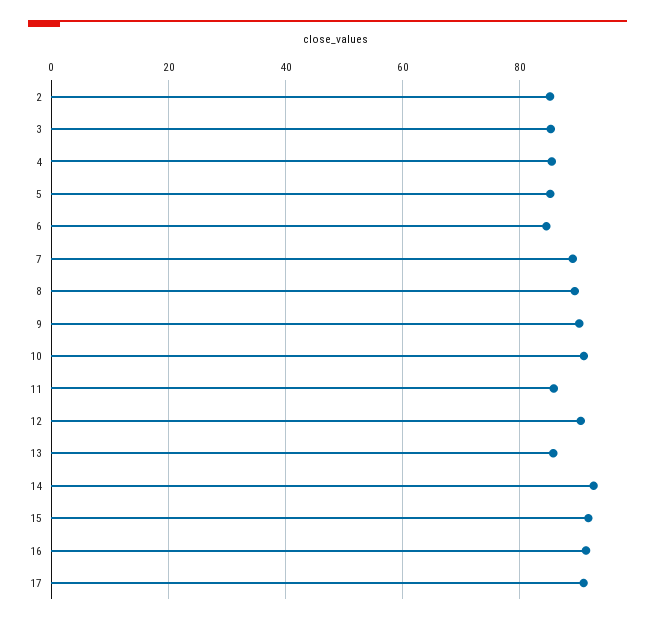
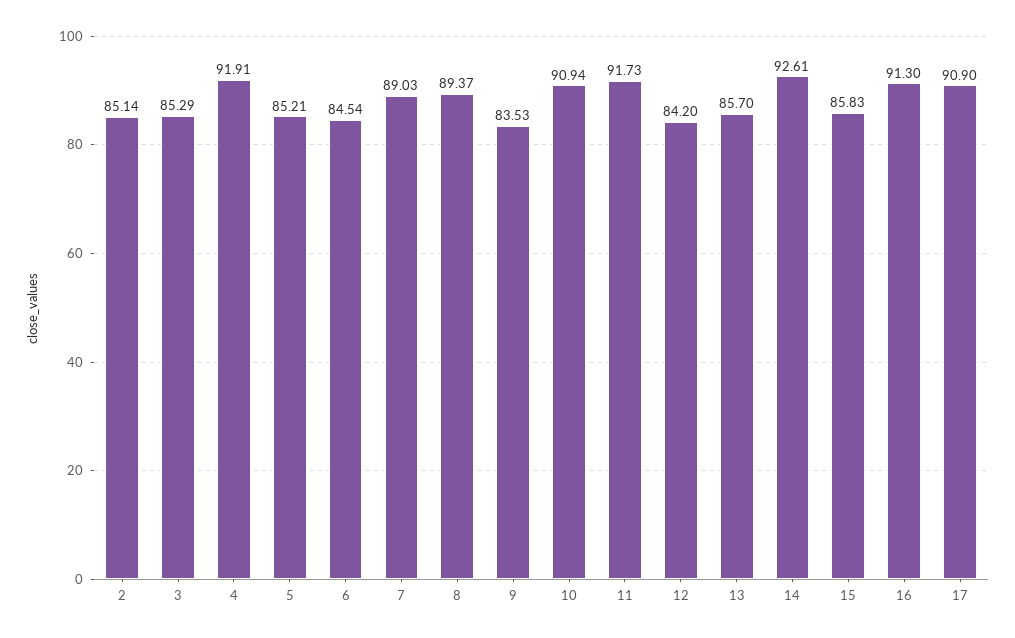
4: 86 -> 91.91
9: 90 -> 83.53
11: 86 -> 91.73
12: 90 -> 84.2
15: 92 -> 85.83

